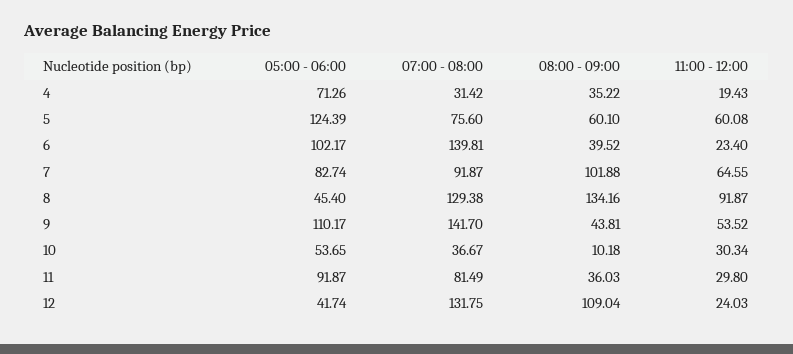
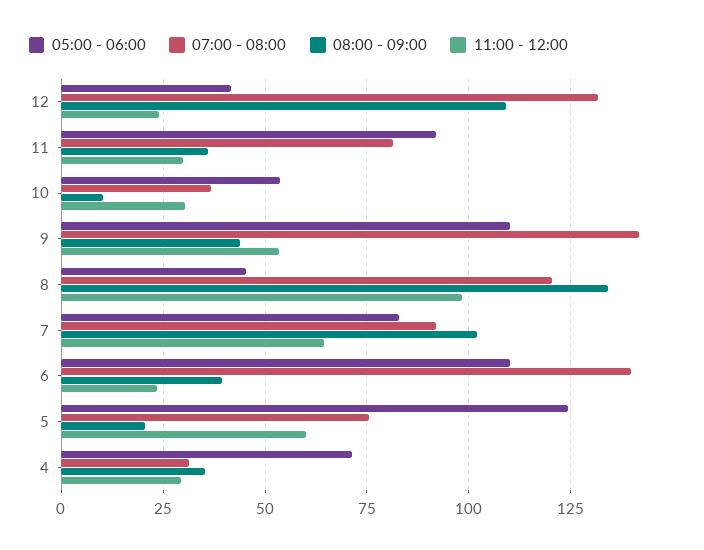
11:00 - 12:00, 4: 19.43 -> 30
08:00 - 09:00, 5: 60.1 -> 20
05:00 - 06:00, 6: 102.17 -> 110
07:00 - 08:00, 8: 129.38 -> 120
11:00 - 12:00, 8: 91.87 -> 97.5

